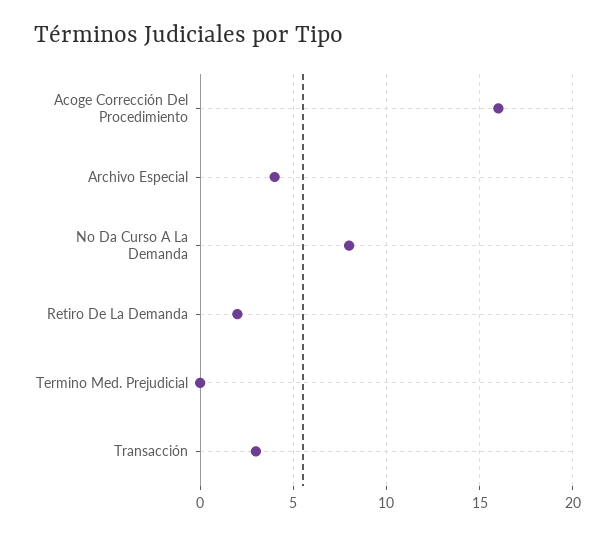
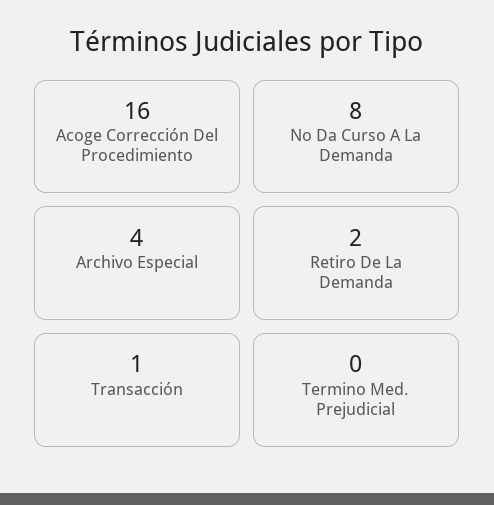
Transacción: 3 -> 1

